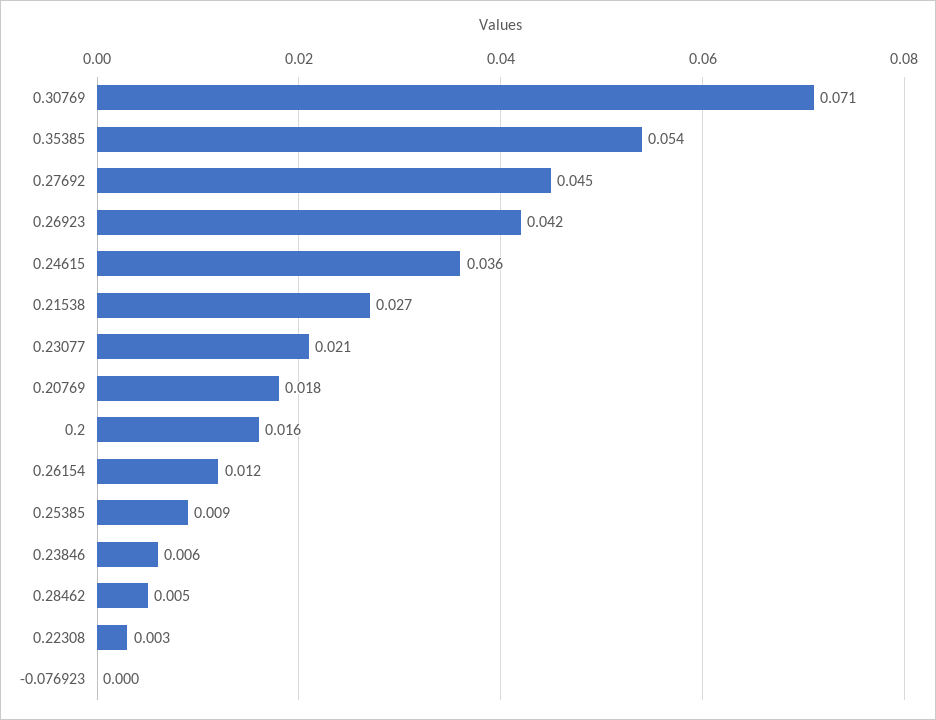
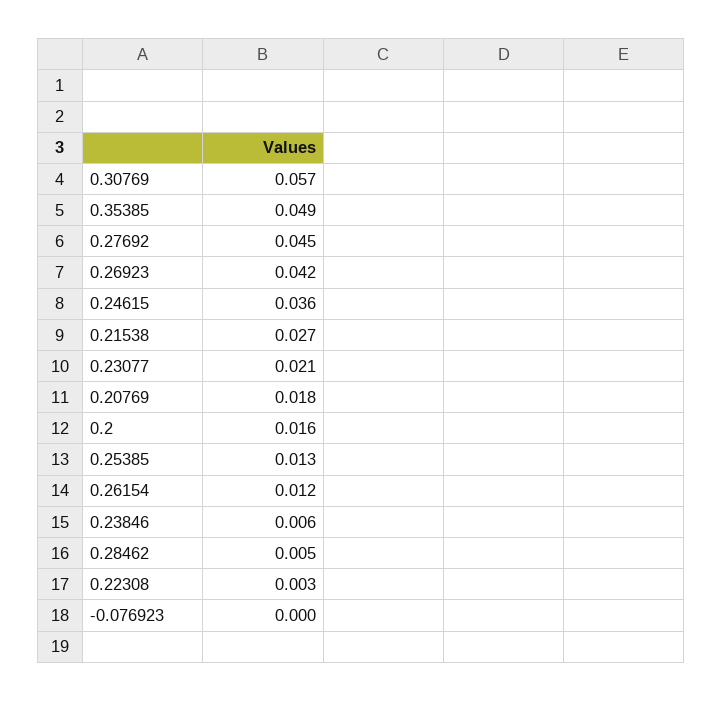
0.30769: 0.071 -> 0.057
0.35385: 0.054 -> 0.049
0.25385: 0.009 -> 0.013

